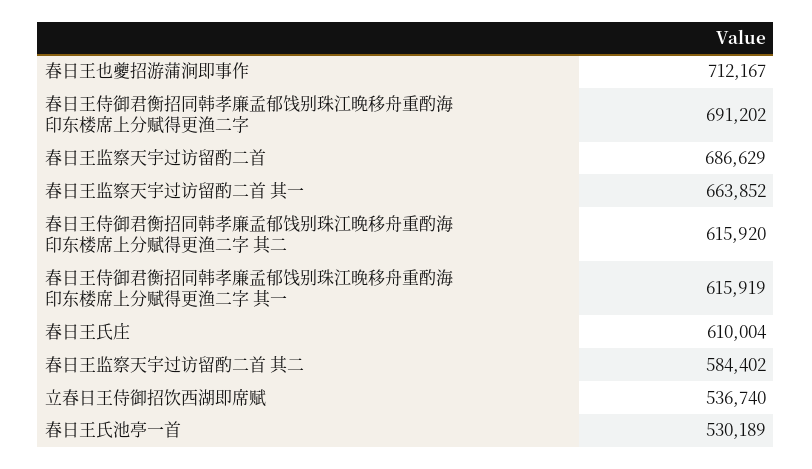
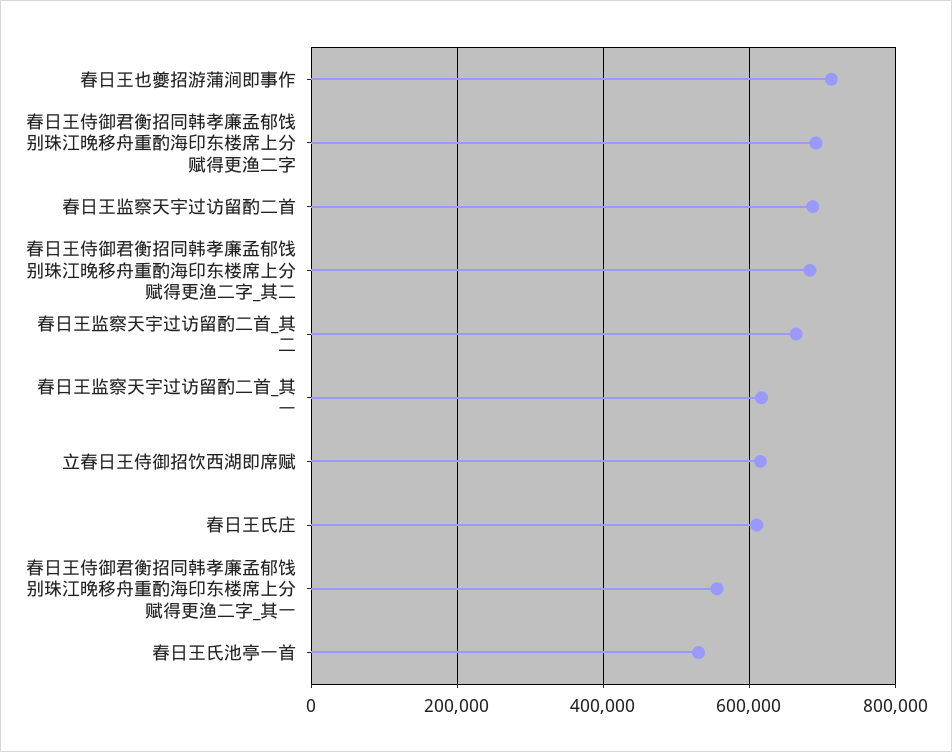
春日王监察天宇过访留酌二首 其一: 663852 -> 620000
春日王侍御君衡招同韩孝廉孟郁饯别珠江晚移舟重酌海印东楼席上分赋得更渔二字 其二: 615920 -> 680000
春日王侍御君衡招同韩孝廉孟郁饯别珠江晚移舟重酌海印东楼席上分赋得更渔二字 其一: 615919 -> 560000
春日王监察天宇过访留酌二首 其二: 584402 -> 660000
立春日王侍御招饮西湖即席赋: 536740 -> 620000

